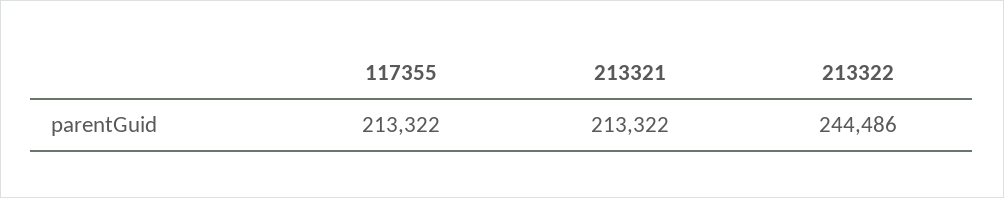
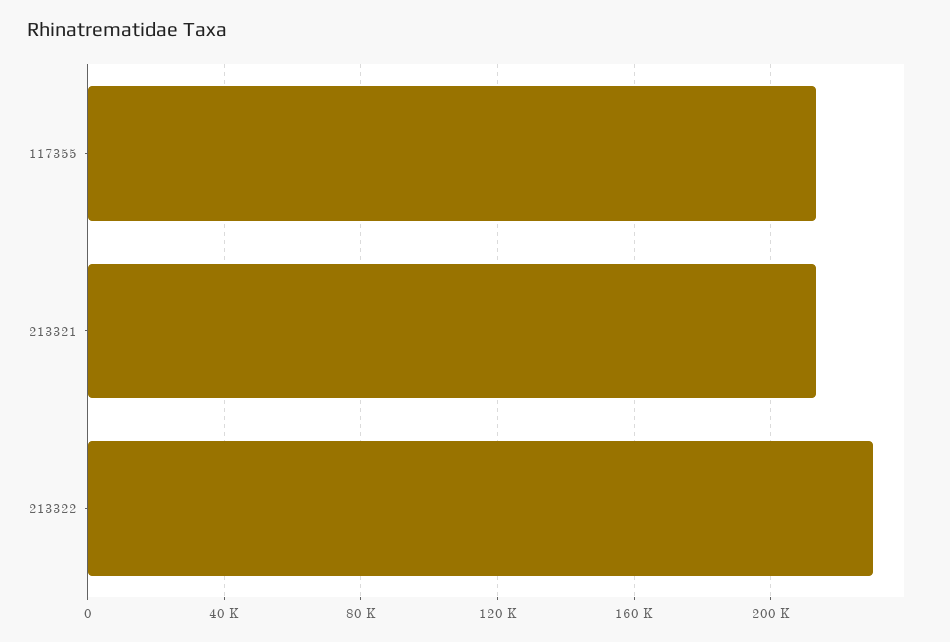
213322: 244486 -> 230000

